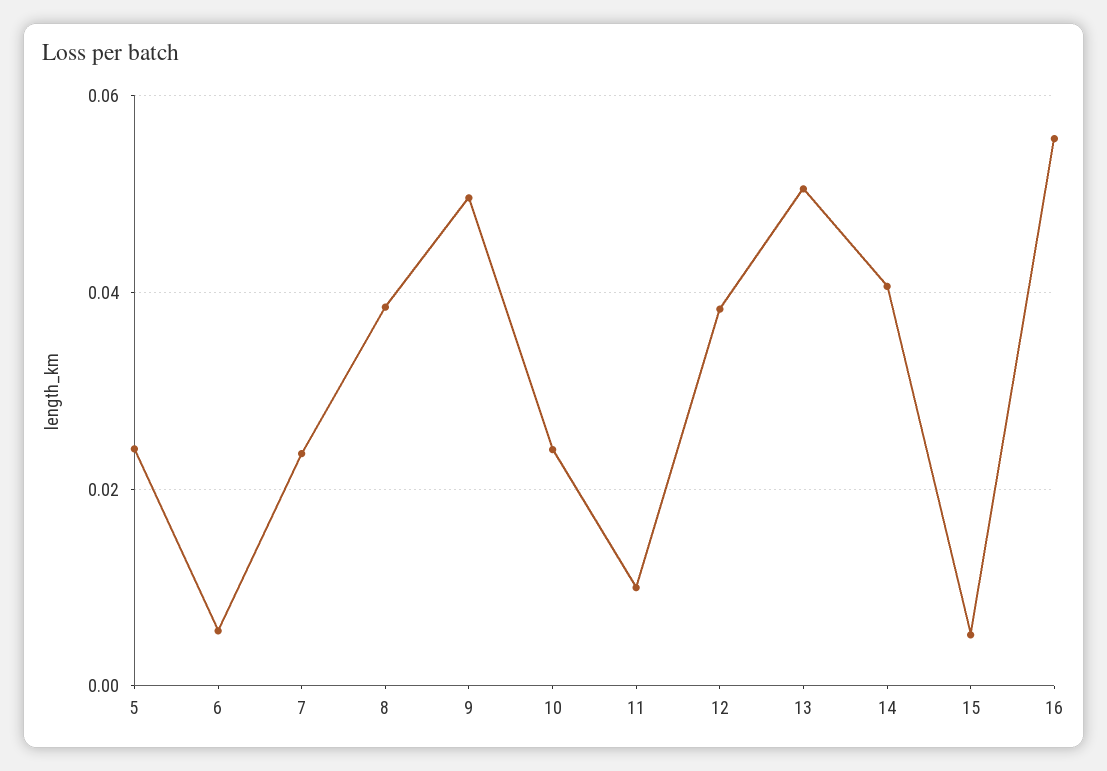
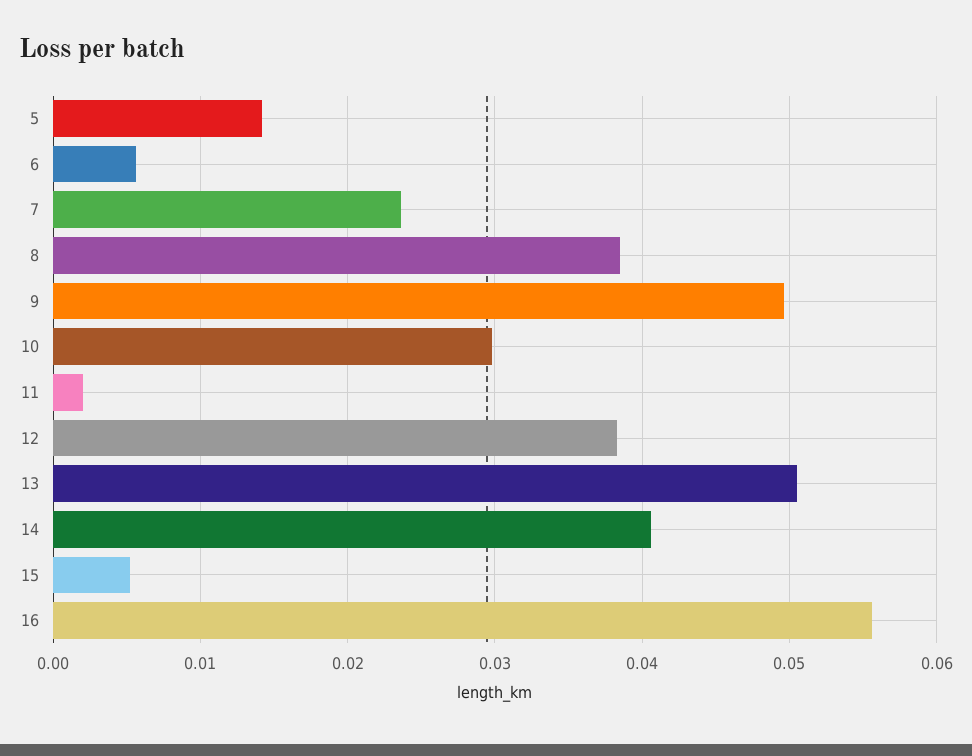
5: 0.024 -> 0.014
10: 0.024 -> 0.03
11: 0.01 -> 0.002

